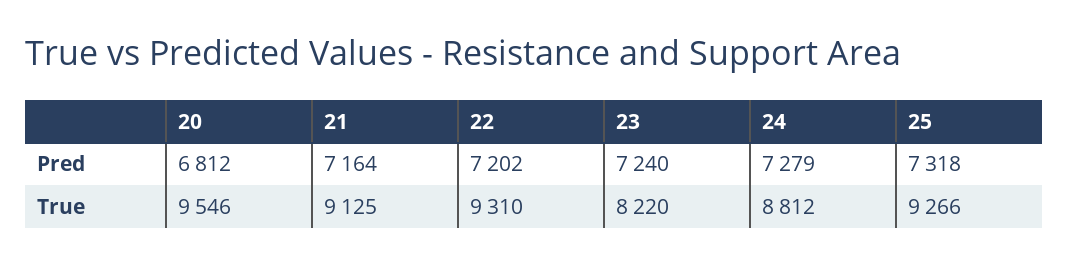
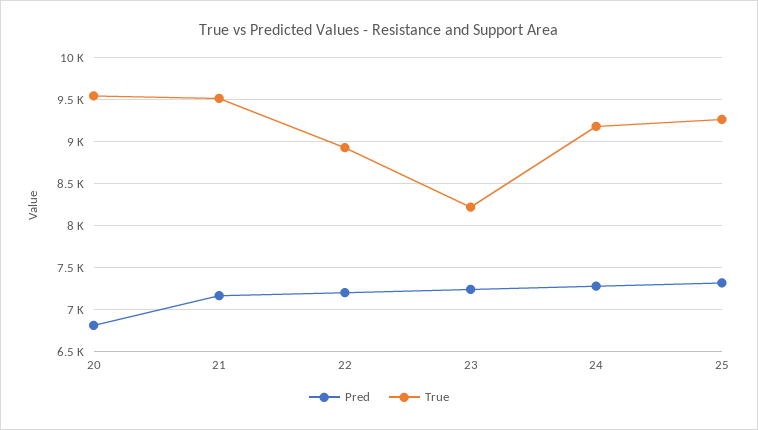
True, 21: 9125 -> 9500
True, 22: 9310 -> 8900
True, 24: 8812 -> 9200

